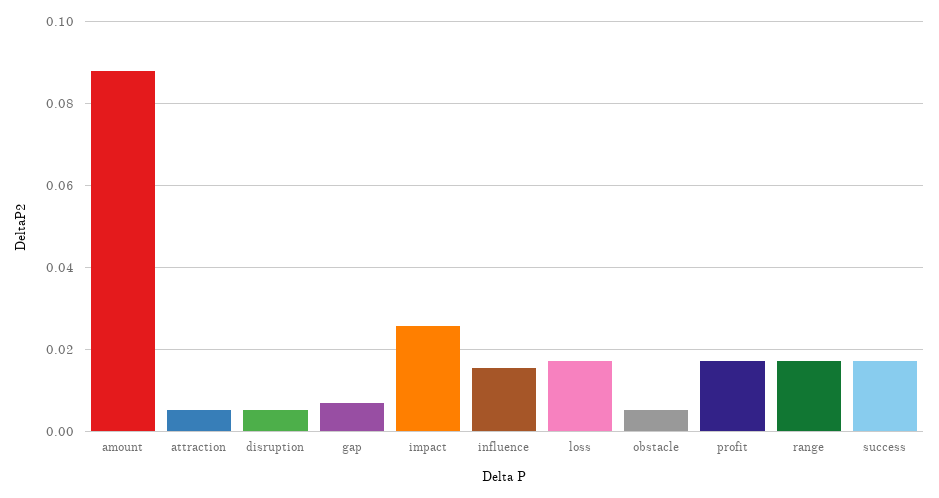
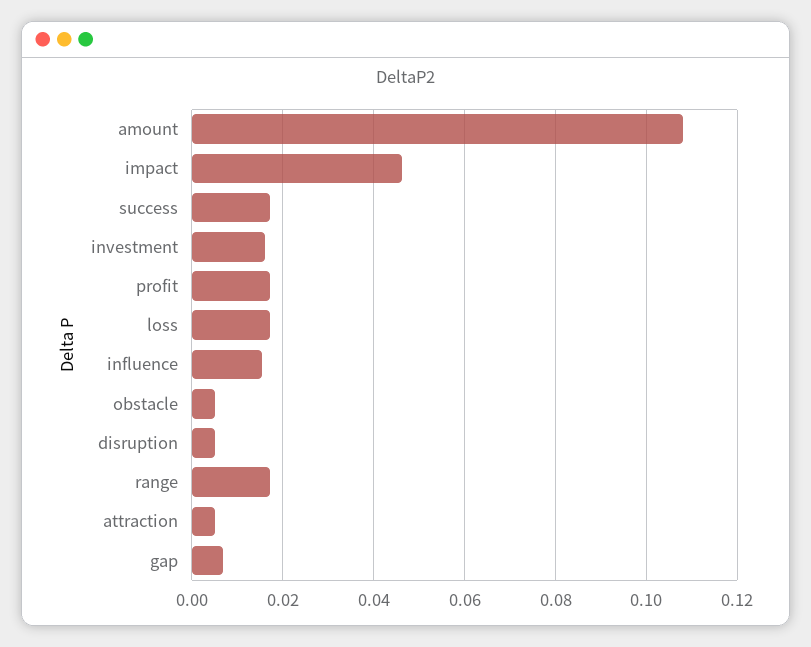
amount: 0.088 -> 0.108
impact: 0.026 -> 0.046
investment: none -> 0.016

